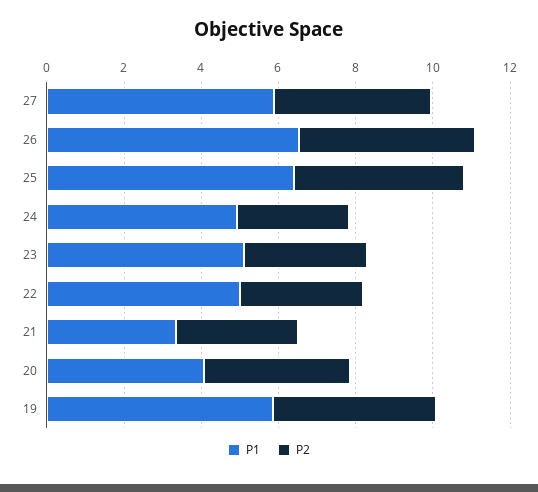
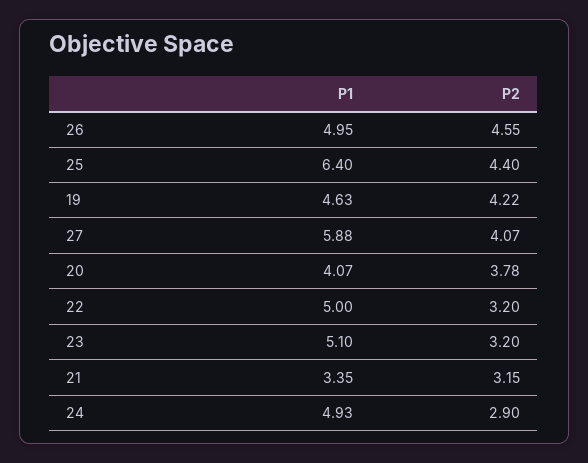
P1, 26: 6.5 -> 4.95
P1, 19: 6 -> 4.63

